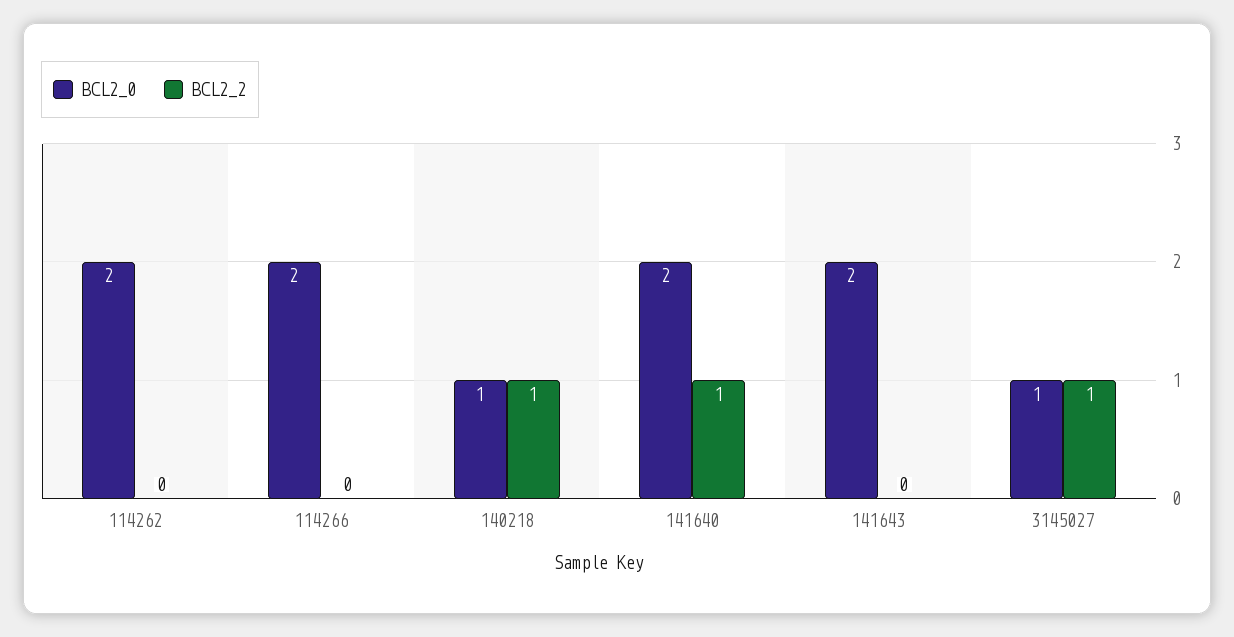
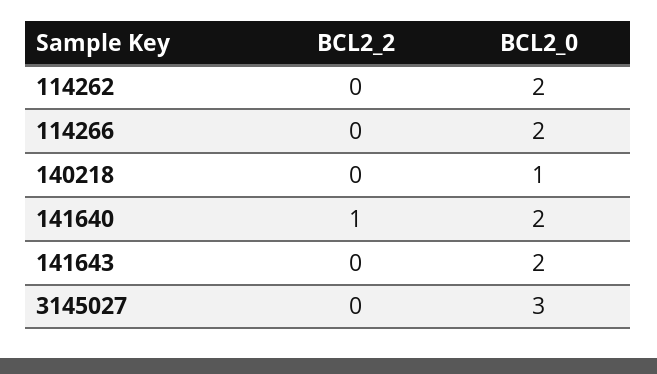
BCL2_2, 140218: 1 -> 0
BCL2_0, 3145027: 1 -> 3
BCL2_2, 3145027: 1 -> 0

